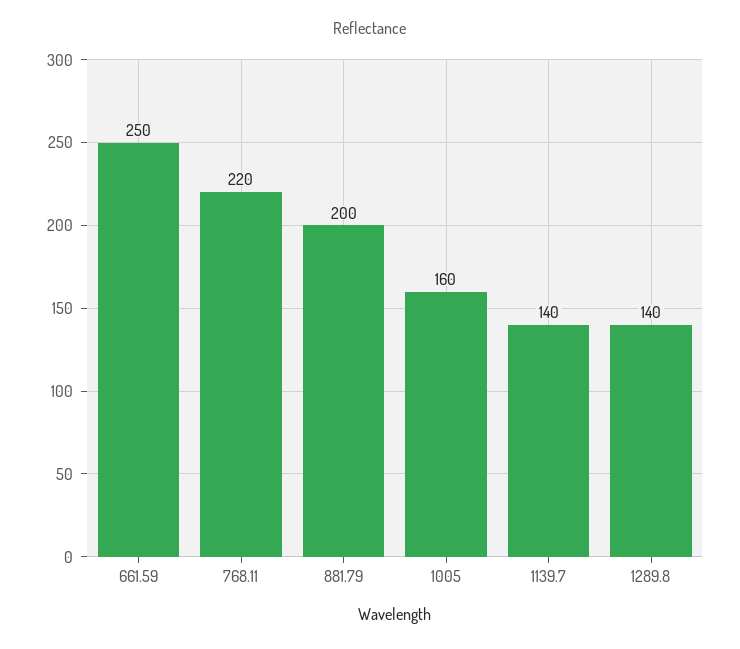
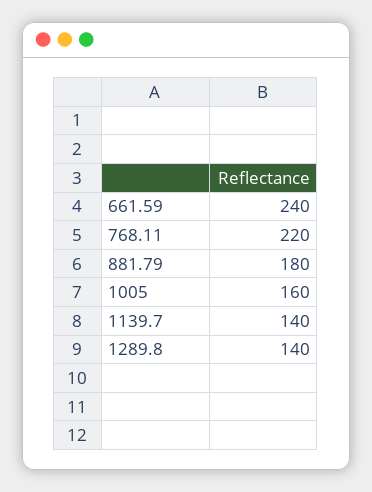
661.59: 250 -> 240
881.79: 200 -> 180

